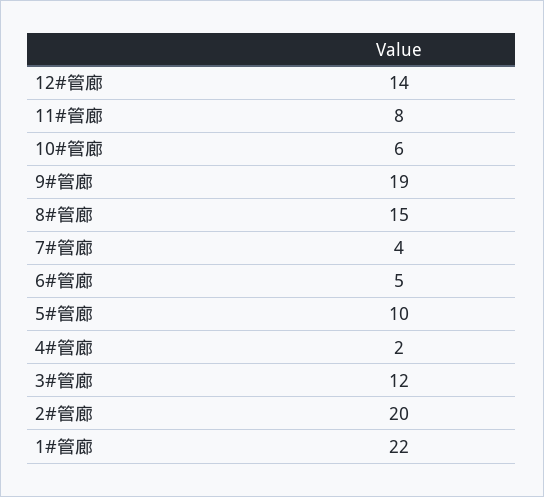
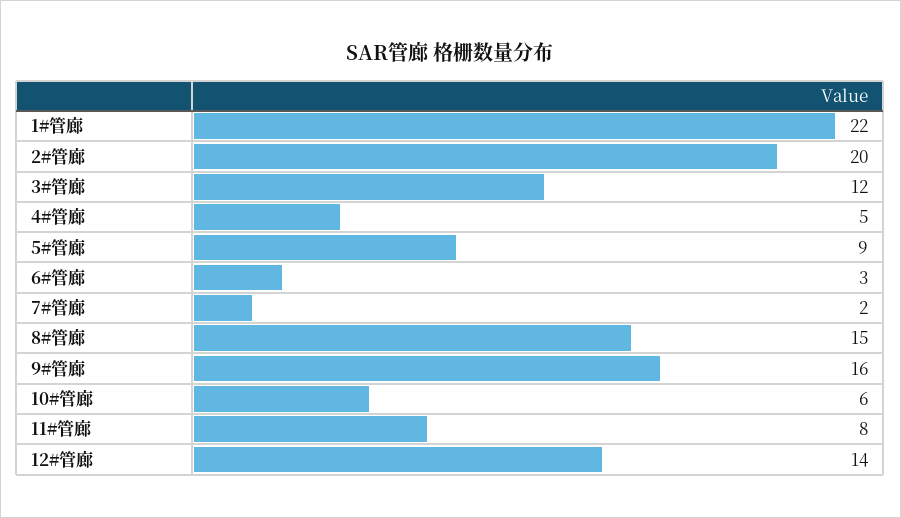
9#管廊: 19 -> 16
7#管廊: 4 -> 2
6#管廊: 5 -> 3
5#管廊: 10 -> 9
4#管廊: 2 -> 5

